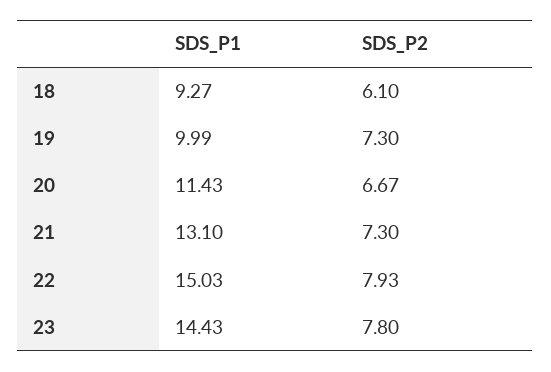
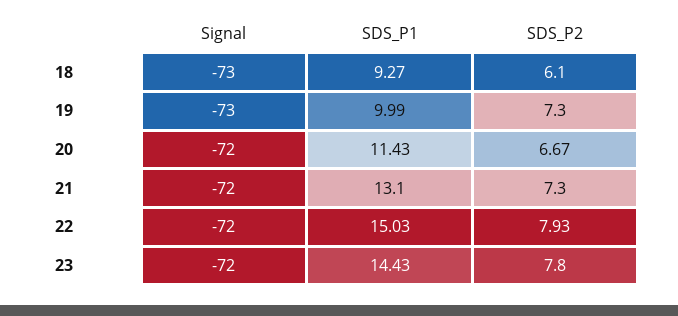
Signal, 18: none -> -73
Signal, 19: none -> -73
Signal, 20: none -> -72
Signal, 21: none -> -72
Signal, 22: none -> -72
Signal, 23: none -> -72

